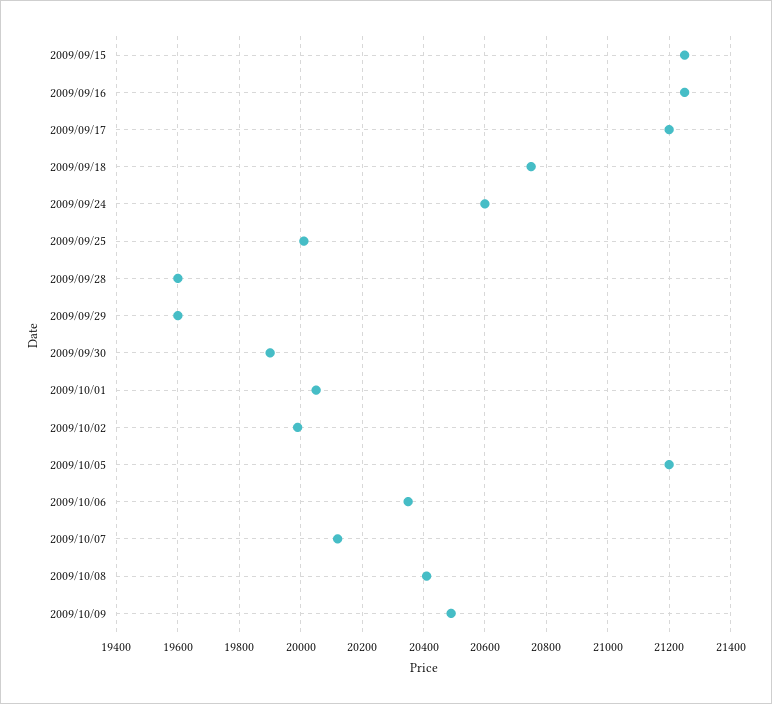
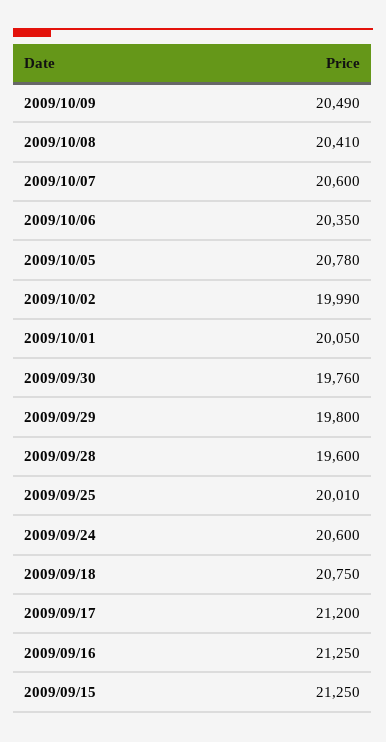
2009/09/29: 19600 -> 19800
2009/09/30: 19900 -> 19760
2009/10/05: 21200 -> 20780
2009/10/07: 20120 -> 20600

